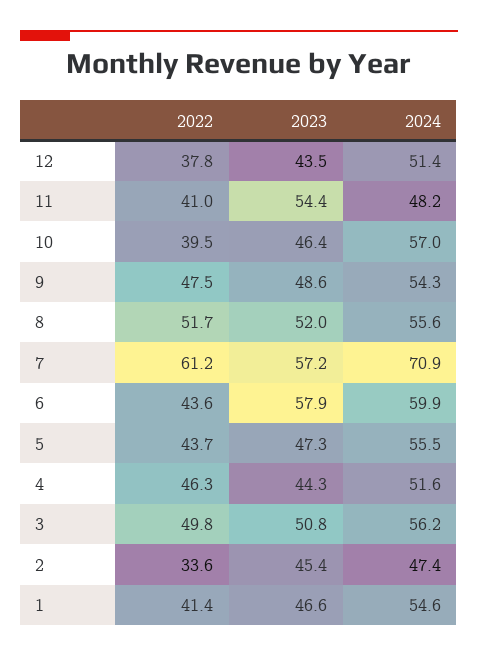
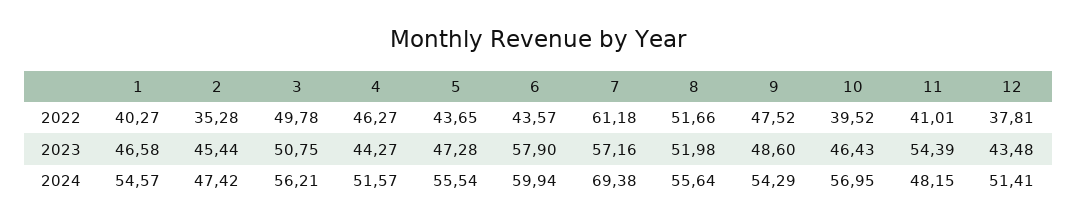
2024, 7: 70.9 -> 69.38
2022, 2: 33.6 -> 35.28
2022, 1: 41.4 -> 40.27

